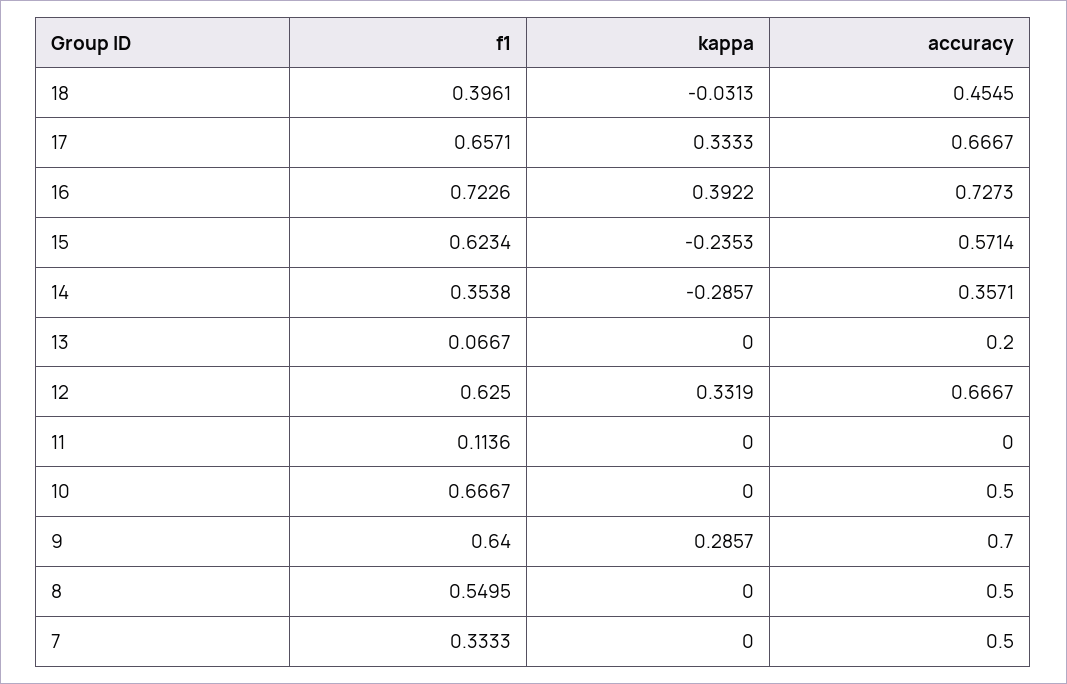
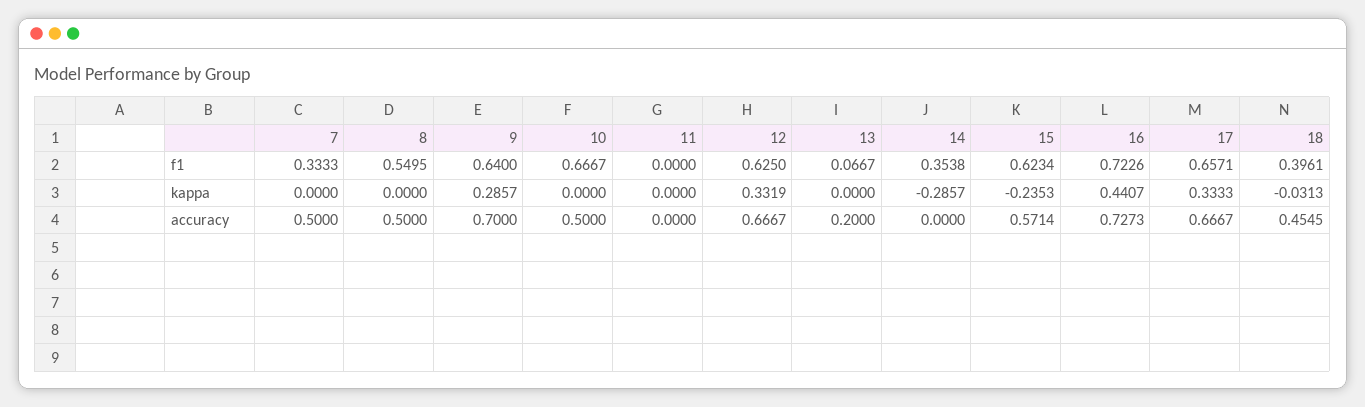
kappa, 16: 0.3922 -> 0.4407
accuracy, 14: 0.3571 -> 0
f1, 11: 0.1136 -> 0

